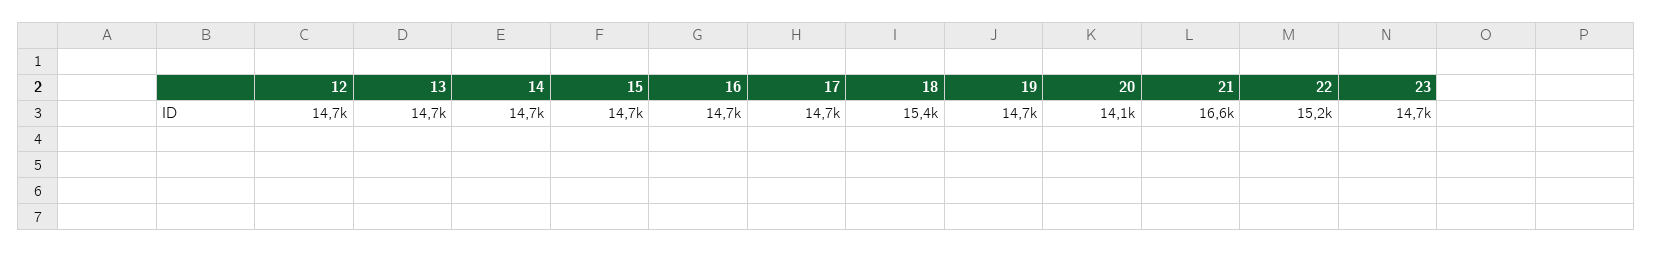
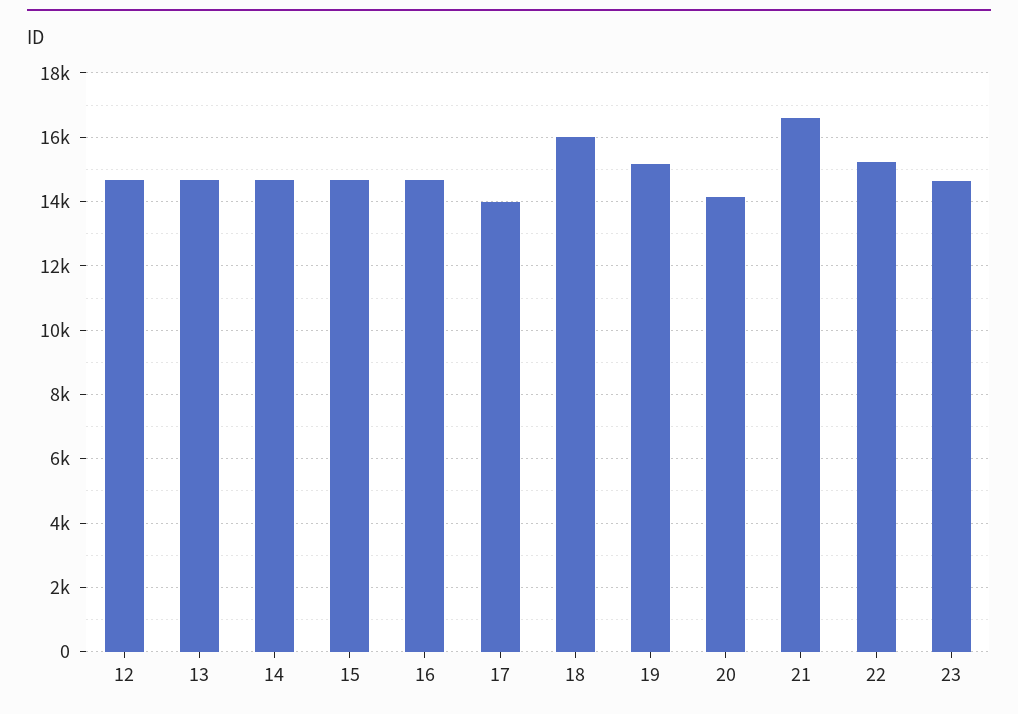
17: 14700 -> 14000
18: 15400 -> 16000
19: 14700 -> 15200

